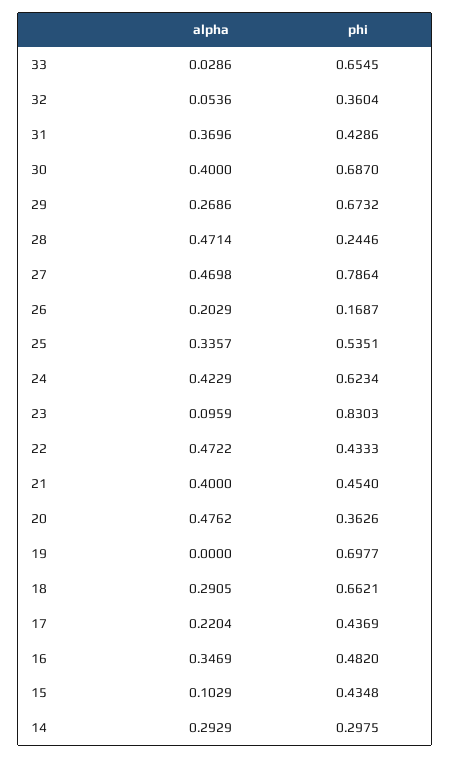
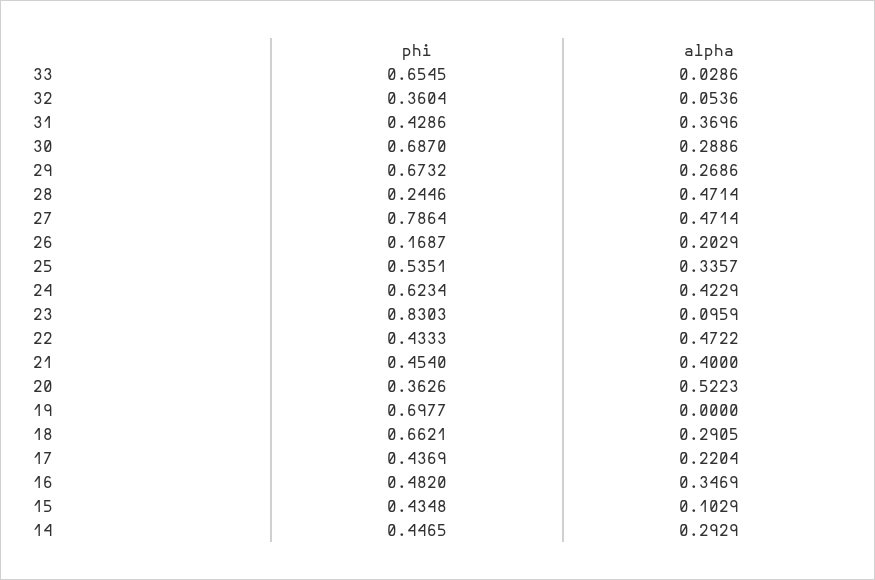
alpha, 30: 0.4 -> 0.2886
alpha, 27: 0.4698 -> 0.4714
alpha, 20: 0.4762 -> 0.5223
phi, 14: 0.2975 -> 0.4465

